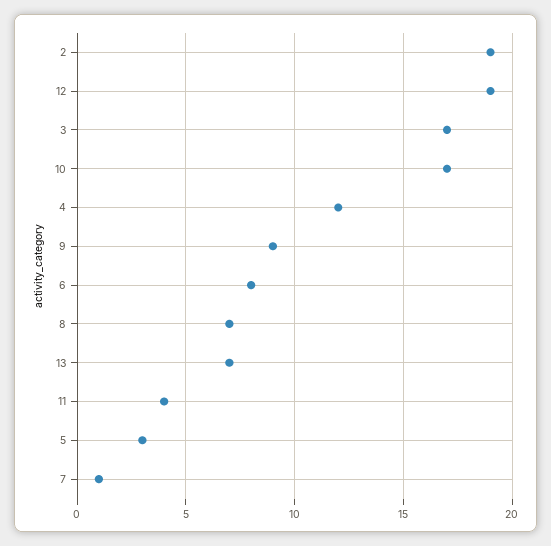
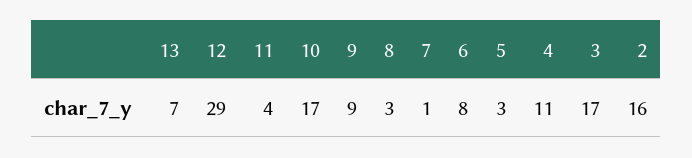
2: 19 -> 16
12: 19 -> 29
4: 12 -> 11
8: 7 -> 3

